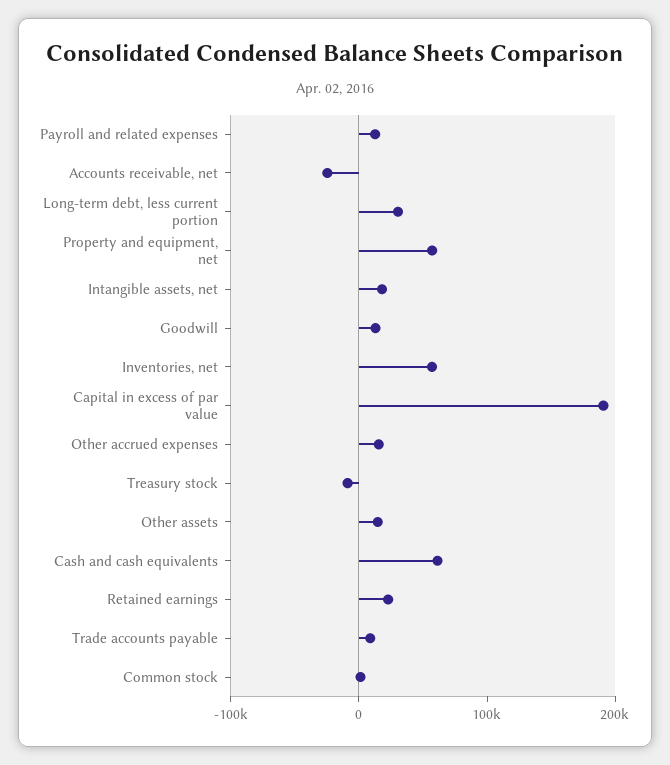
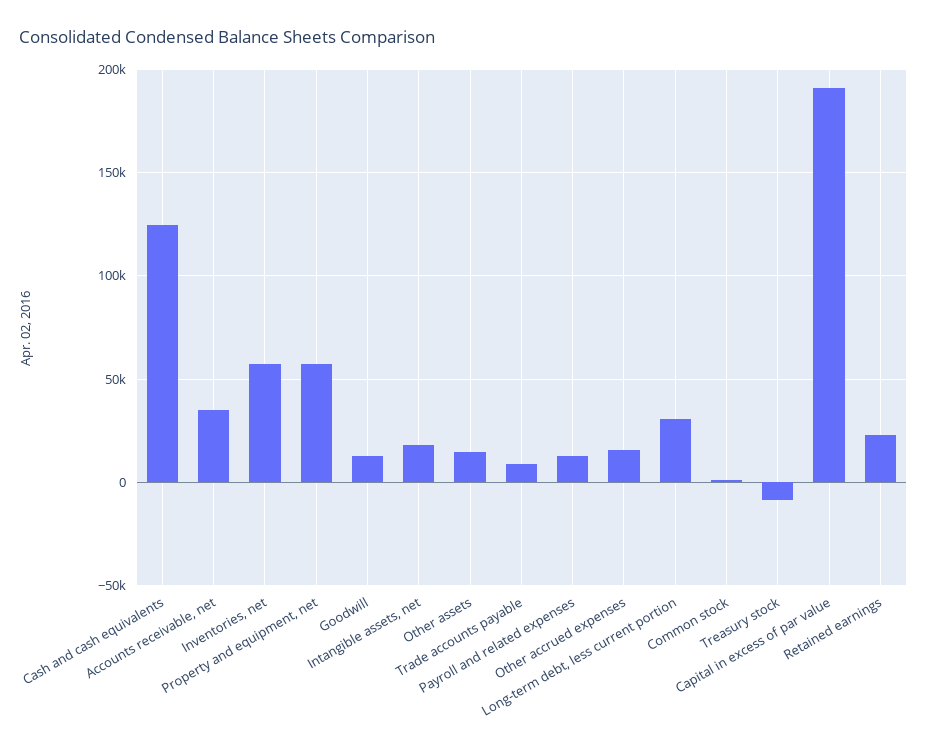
Accounts receivable, net: -20000 -> 35000
Cash and cash equivalents: 60000 -> 125000

